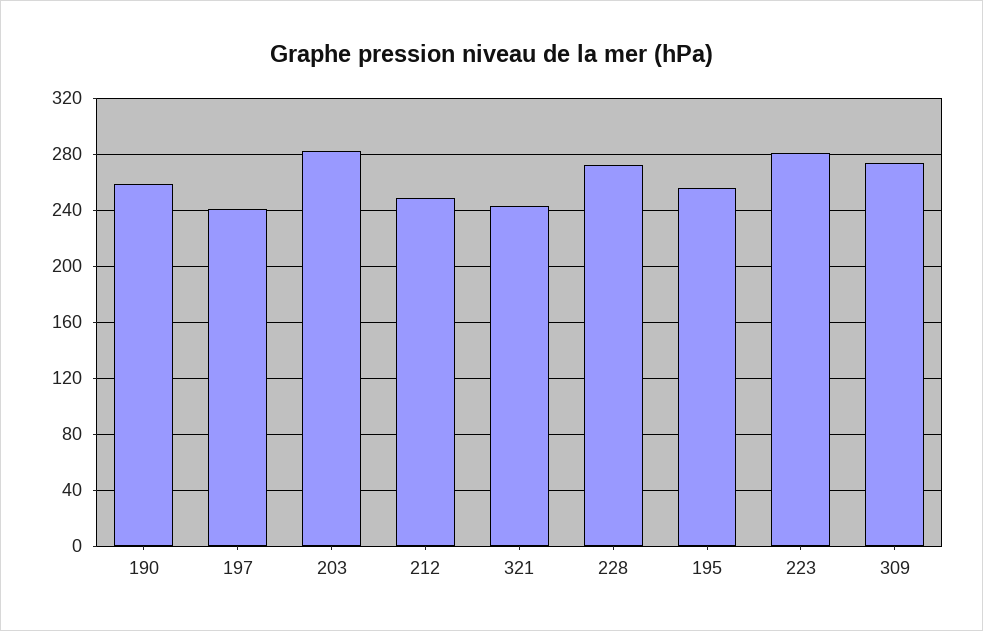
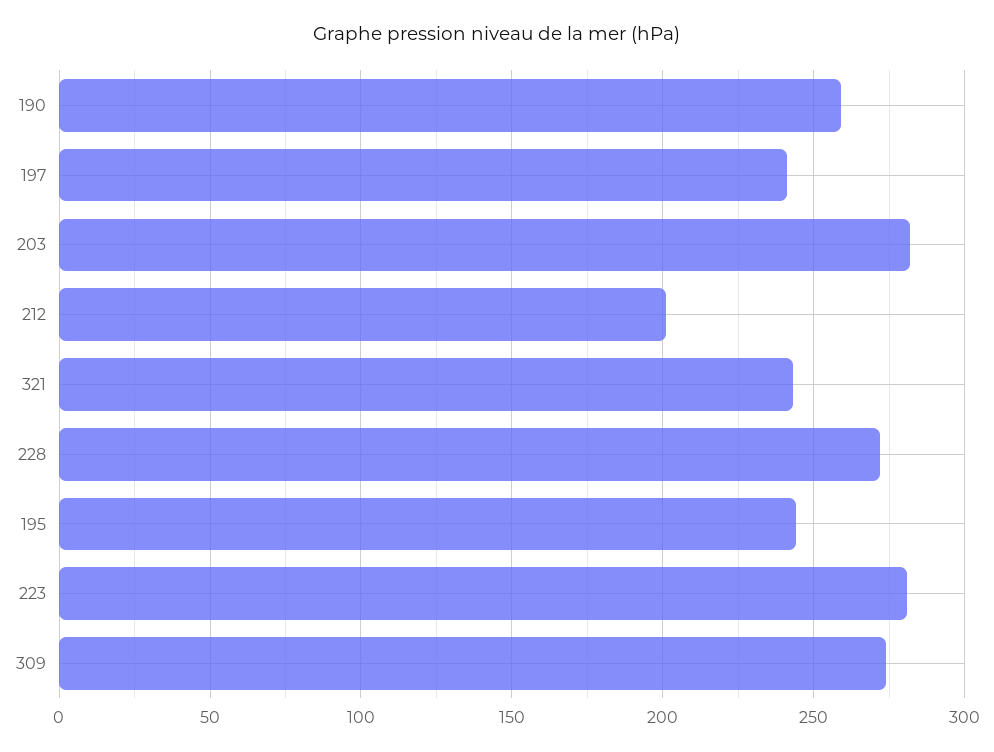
212: 250 -> 200
195: 255 -> 245

